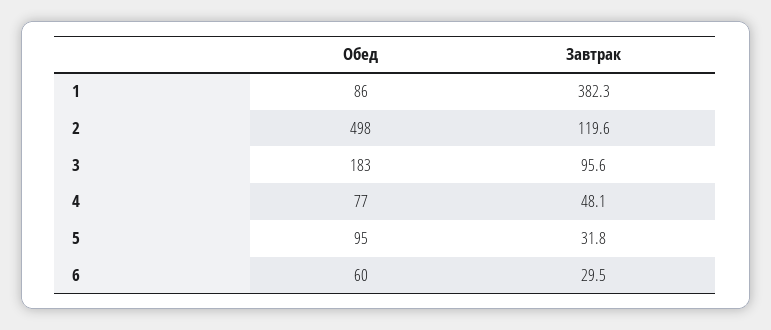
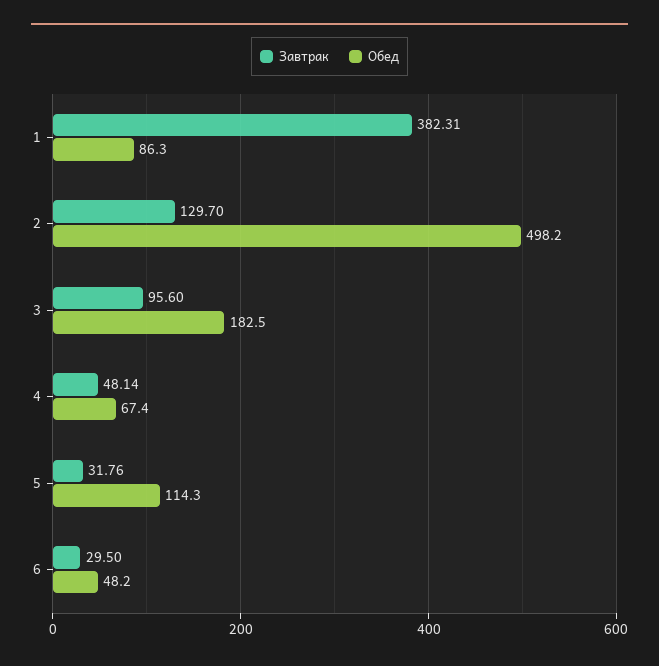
Завтрак, 2: 119.6 -> 129.7
Обед, 4: 77 -> 67.4
Обед, 5: 95 -> 114.3
Обед, 6: 60 -> 48.2

